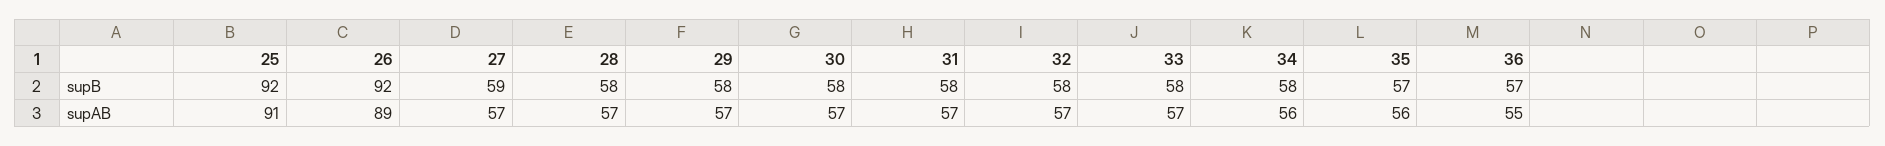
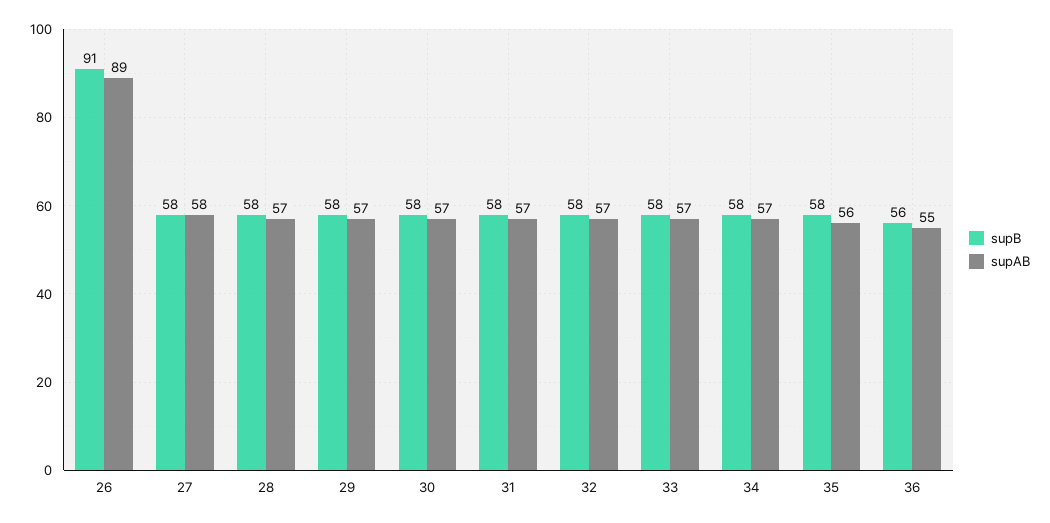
supB, 25: 92 -> none
supB, 26: 92 -> 91
supB, 27: 59 -> 58
supB, 35: 57 -> 58
supB, 36: 57 -> 56
supAB, 25: 91 -> none
supAB, 27: 57 -> 58
supAB, 34: 56 -> 57

